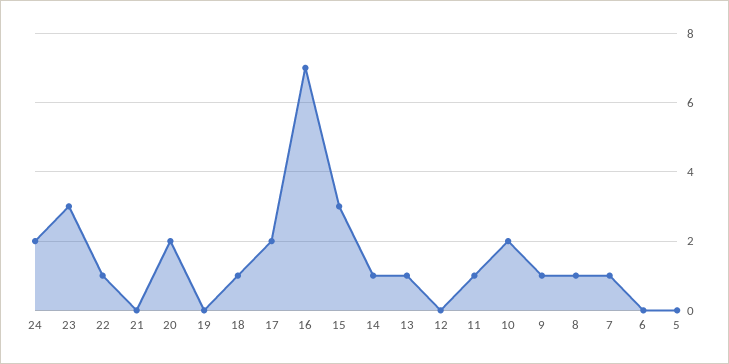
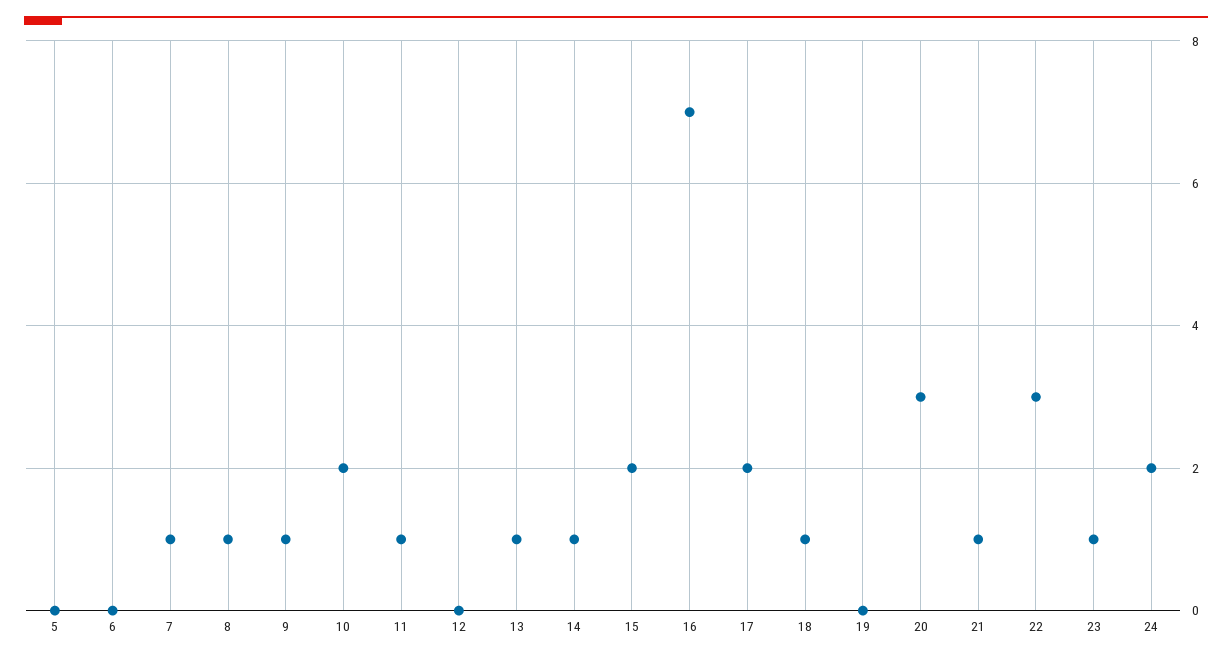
23: 3 -> 1
22: 1 -> 3
21: 0 -> 1
20: 2 -> 3
15: 3 -> 2

